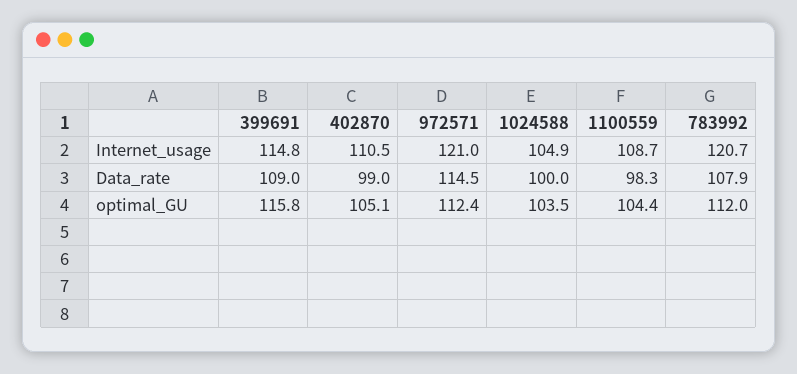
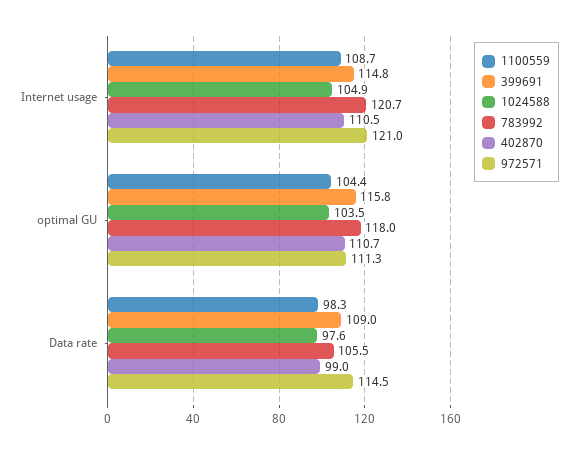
1024588, Data_rate: 100 -> 97.6
783992, Data_rate: 107.9 -> 105.5
402870, optimal_GU: 105.1 -> 110.7
972571, optimal_GU: 112.4 -> 111.3
783992, optimal_GU: 112 -> 118

